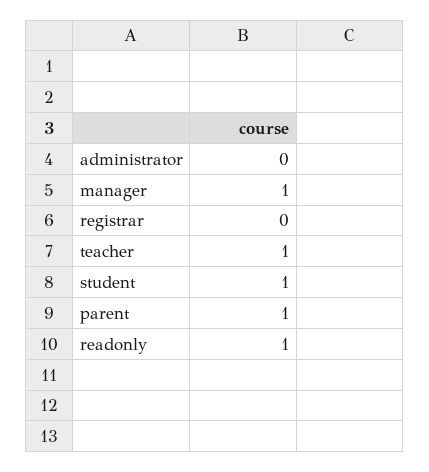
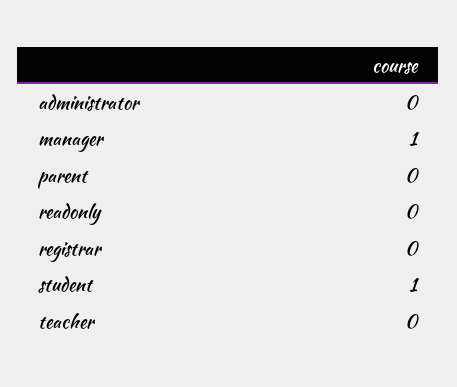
teacher: 1 -> 0
parent: 1 -> 0
readonly: 1 -> 0

